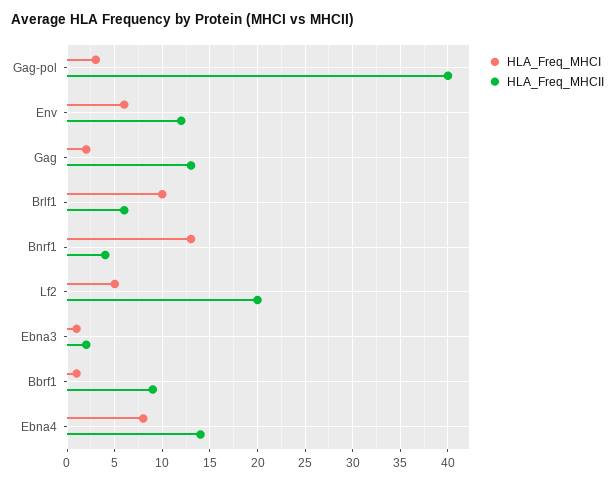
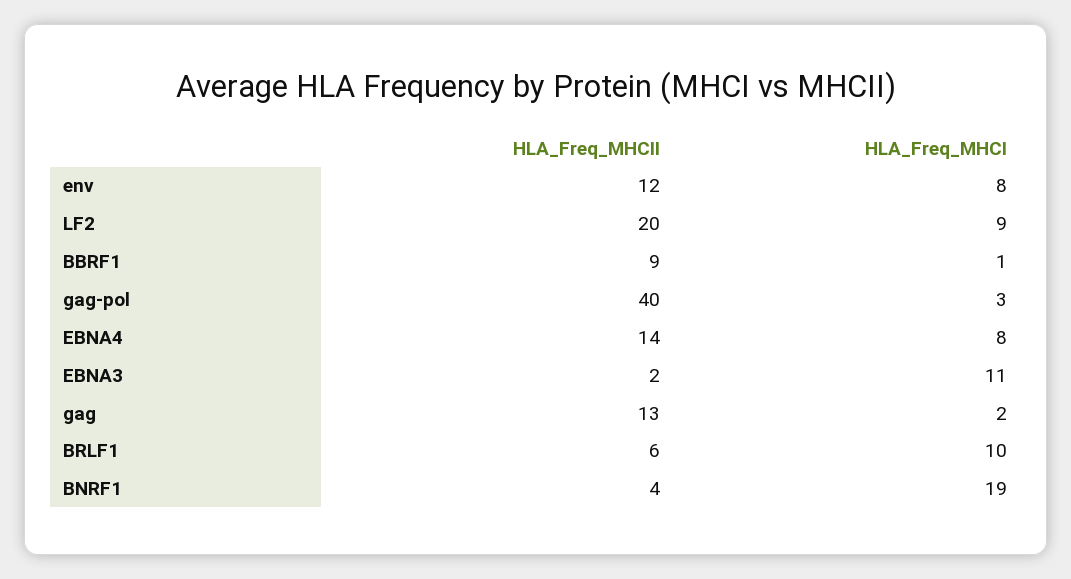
HLA_Freq_MHCI, Env: 6 -> 8
HLA_Freq_MHCI, Bnrf1: 13 -> 19
HLA_Freq_MHCI, Lf2: 5 -> 9
HLA_Freq_MHCI, Ebna3: 1 -> 11

